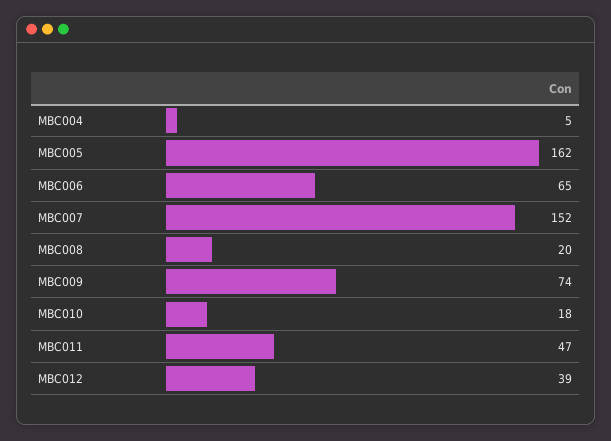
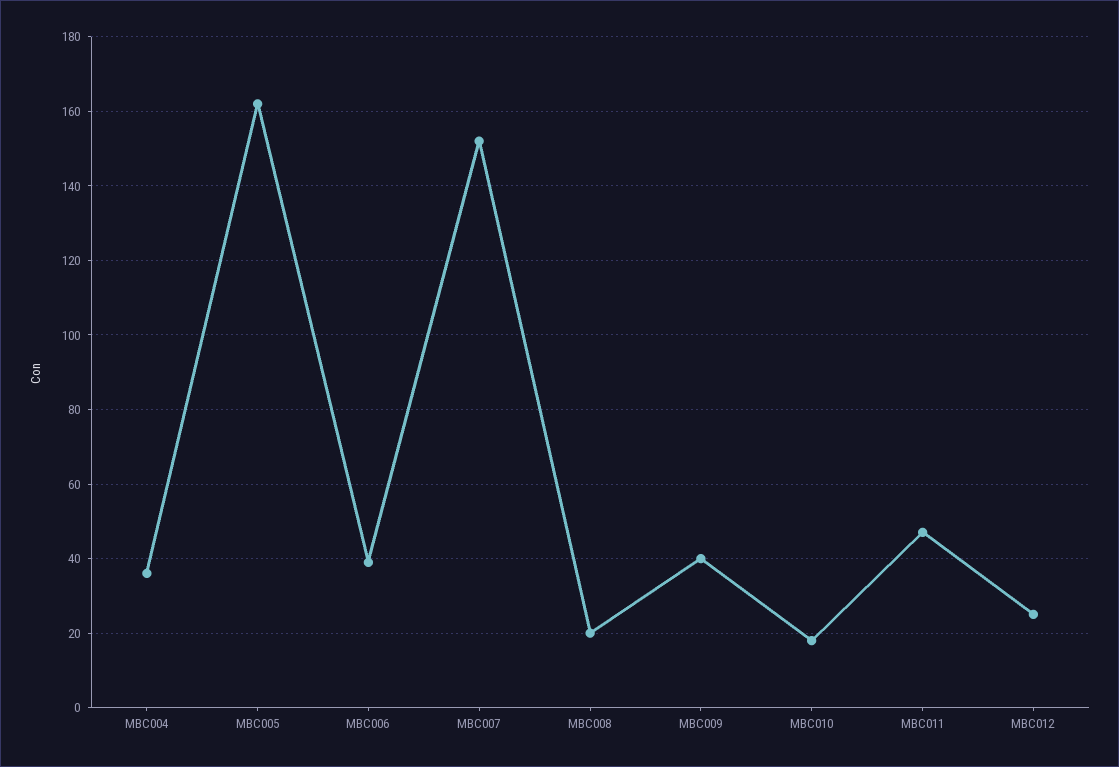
MBC004: 5 -> 35
MBC006: 65 -> 40
MBC009: 74 -> 40
MBC012: 39 -> 25

